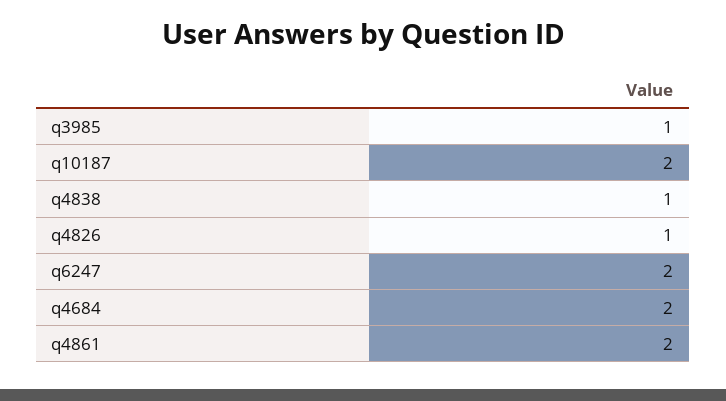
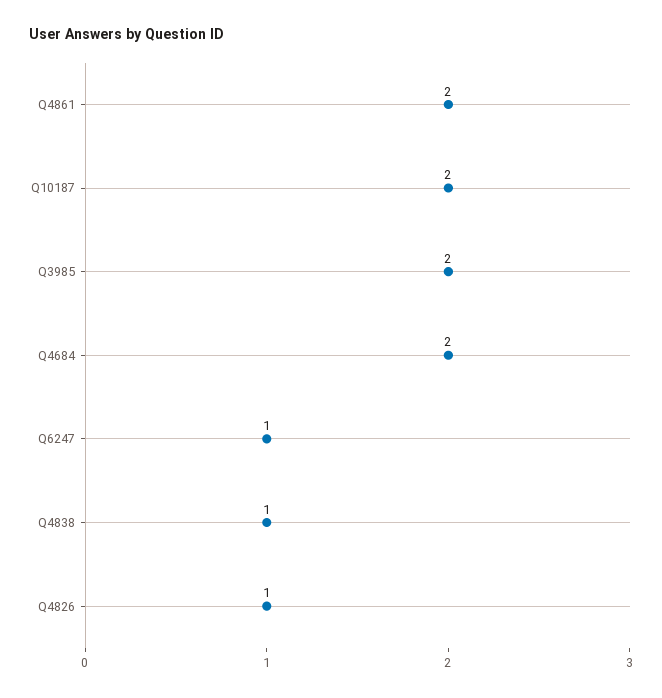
q3985: 1 -> 2
q6247: 2 -> 1

